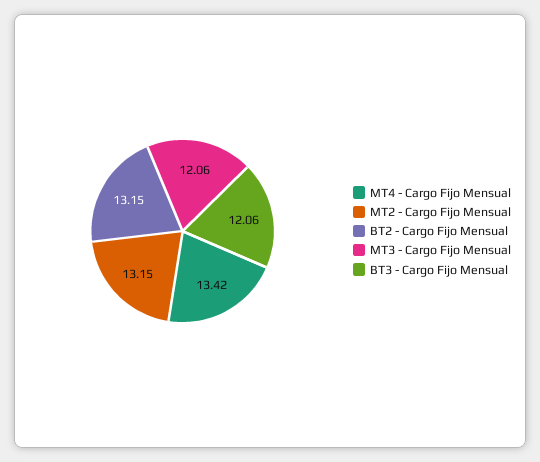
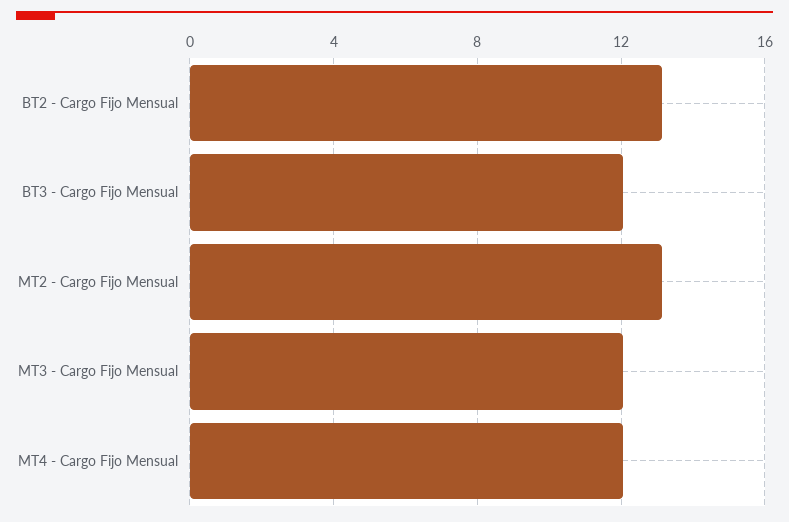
MT4 - Cargo Fijo Mensual: 13.42 -> 12

